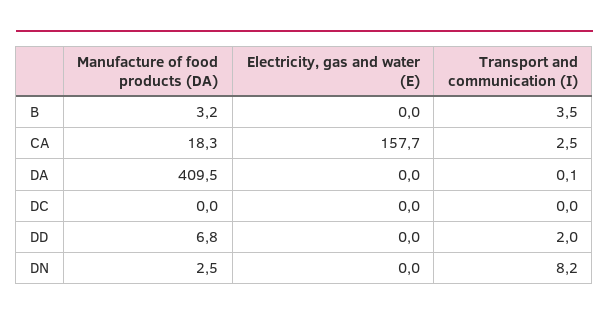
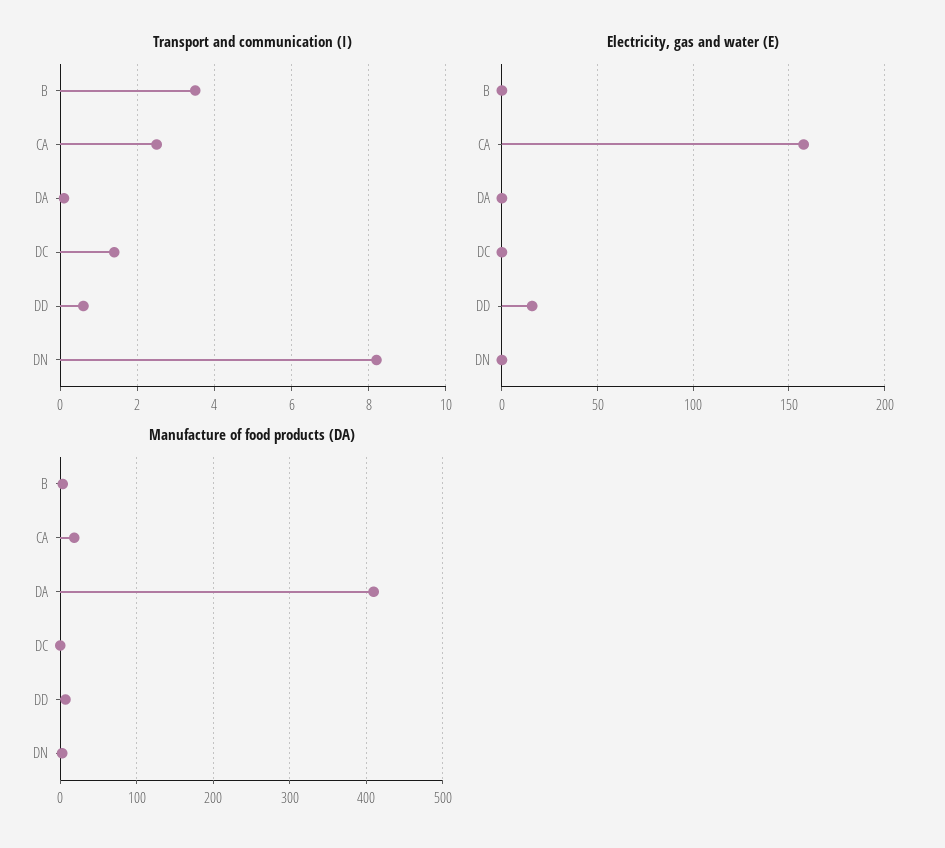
Transport and communication (I), DC: 0 -> 1.5
Electricity, gas and water (E), DD: 0 -> 15
Transport and communication (I), DD: 2 -> 0.5

